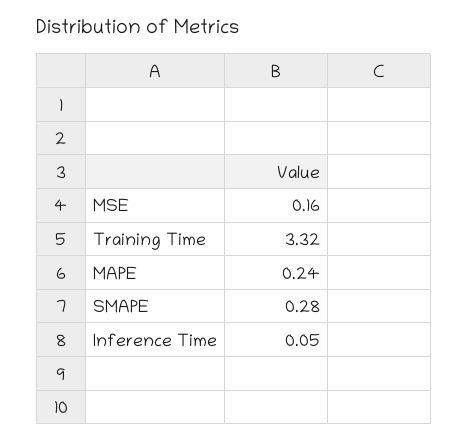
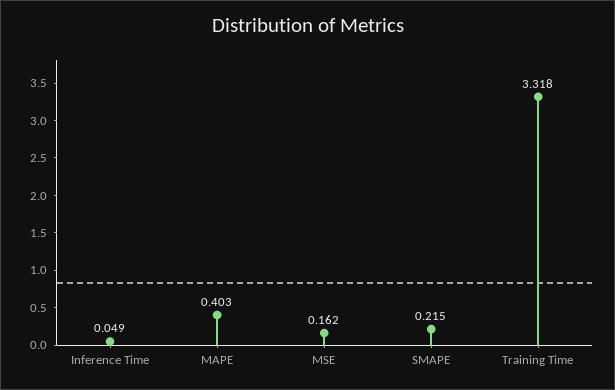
MAPE: 0.24 -> 0.403
SMAPE: 0.28 -> 0.215

